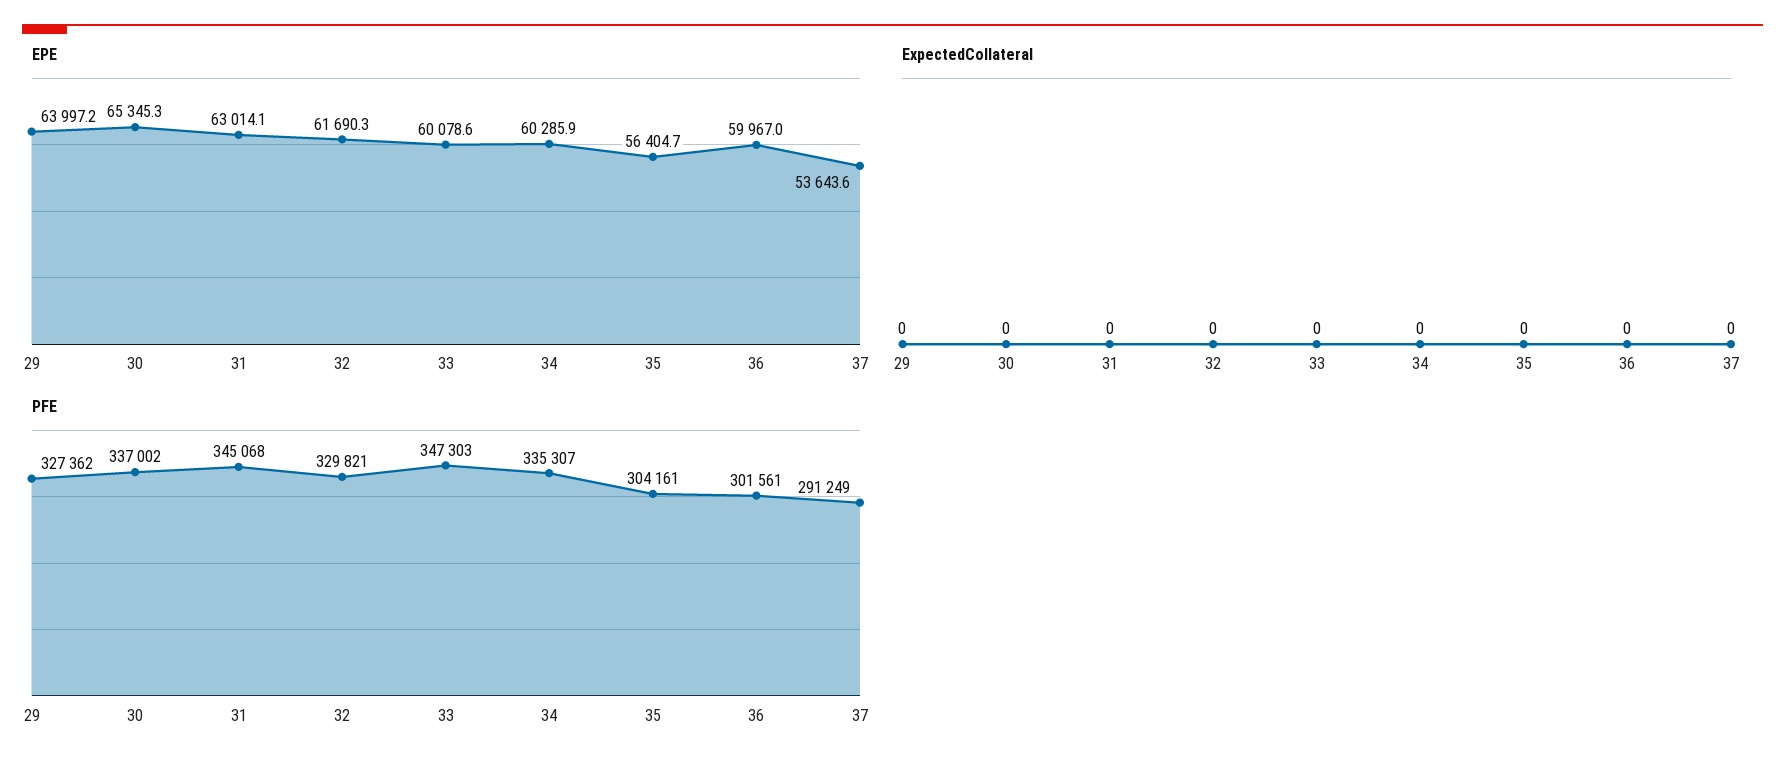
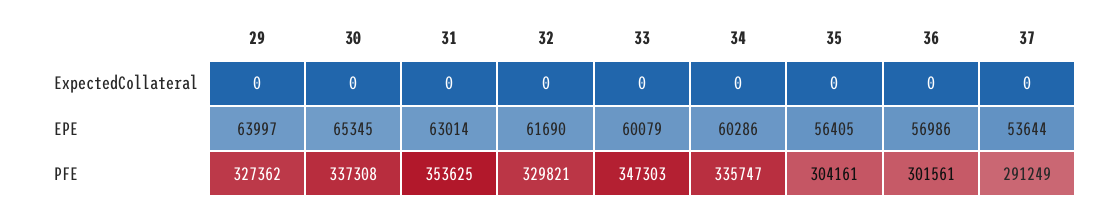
EPE, 36: 59967 -> 56986
PFE, 30: 337002 -> 337308
PFE, 31: 345068 -> 353625
PFE, 34: 335307 -> 335747

